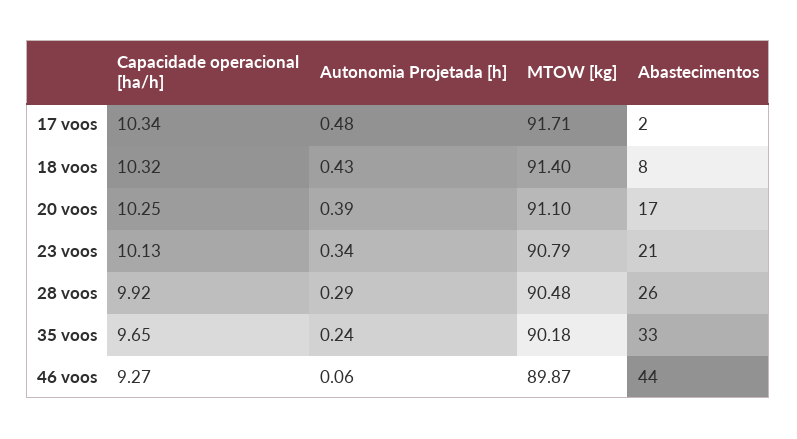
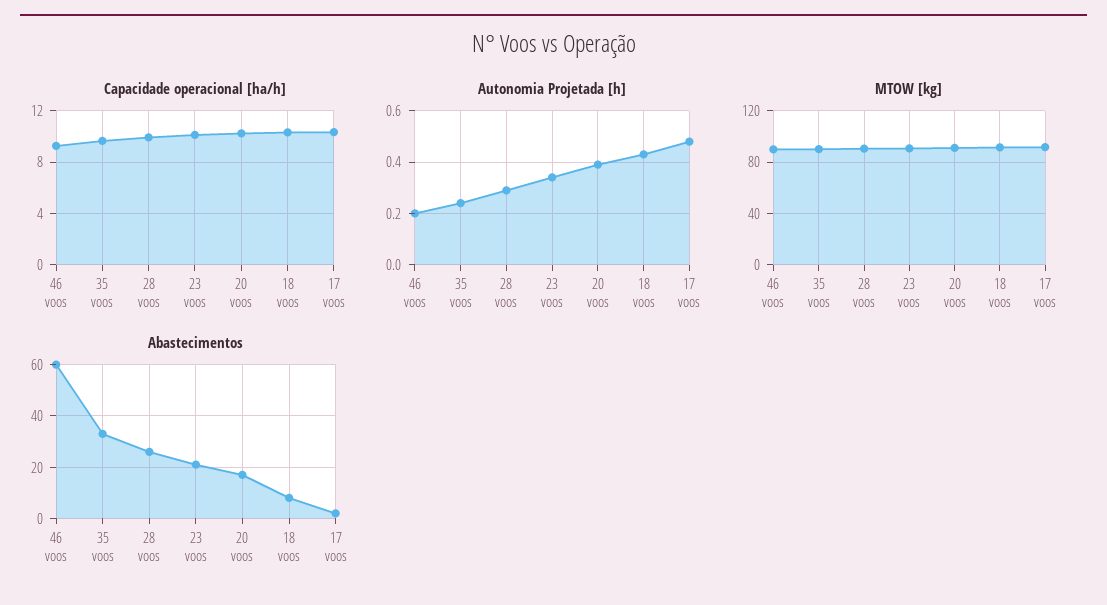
Autonomia Projetada [h], 46 voos: 0.06 -> 0.2
Abastecimentos, 46 voos: 44 -> 60

